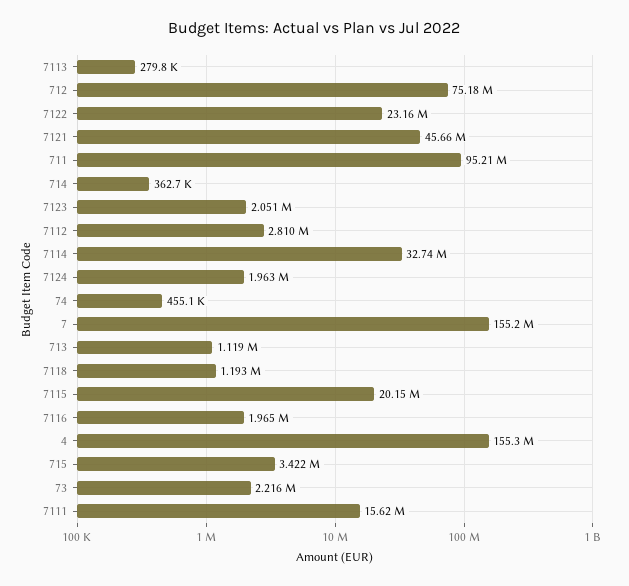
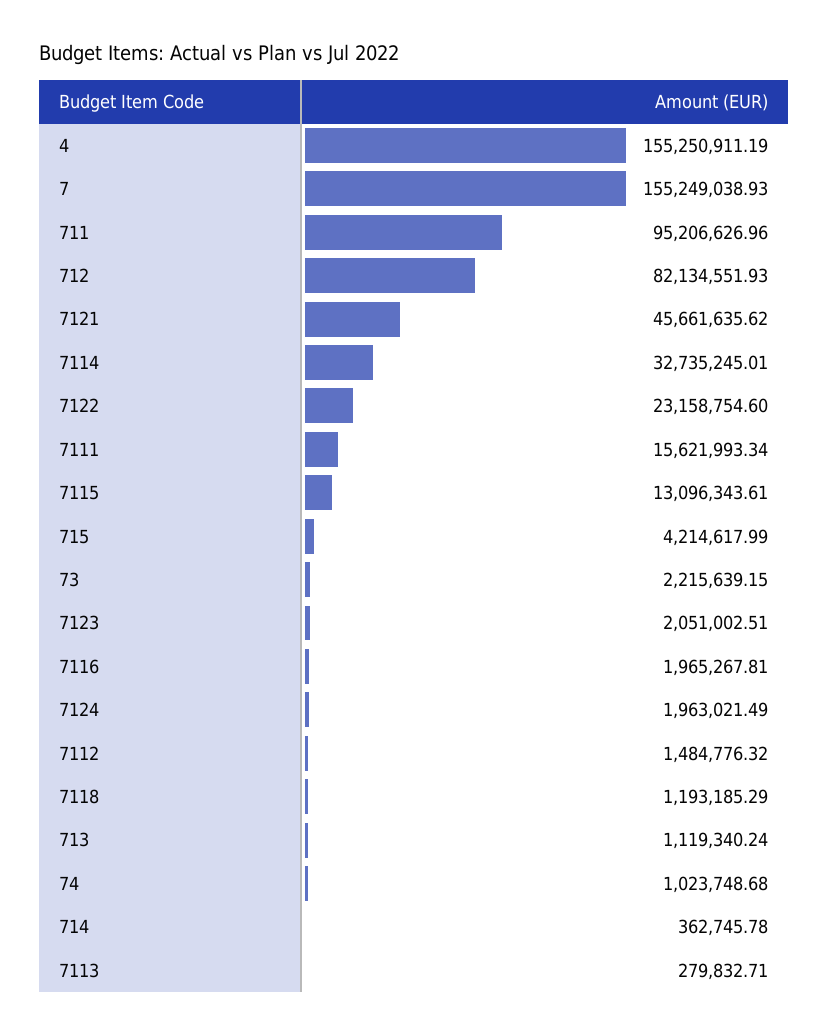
712: 75180000 -> 82134551.93
7112: 2810000 -> 1484776.32
74: 455100 -> 1023748.68
7115: 20150000 -> 13096343.61
715: 3422000 -> 4214617.99

